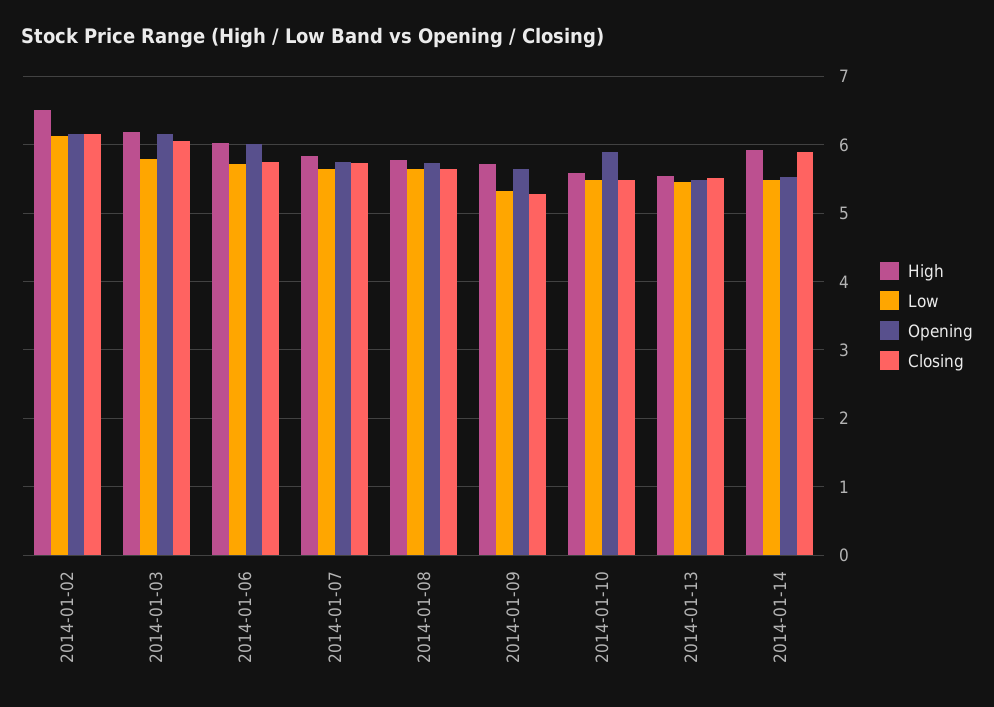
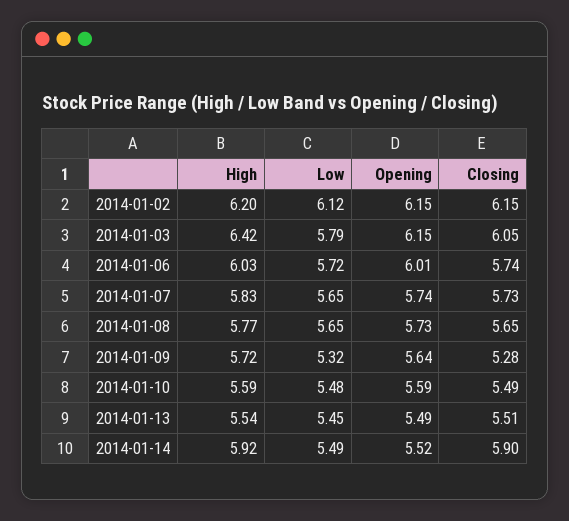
High, 2014-01-02: 6.5 -> 6.2
High, 2014-01-03: 6.2 -> 6.42
Opening, 2014-01-10: 5.9 -> 5.59

